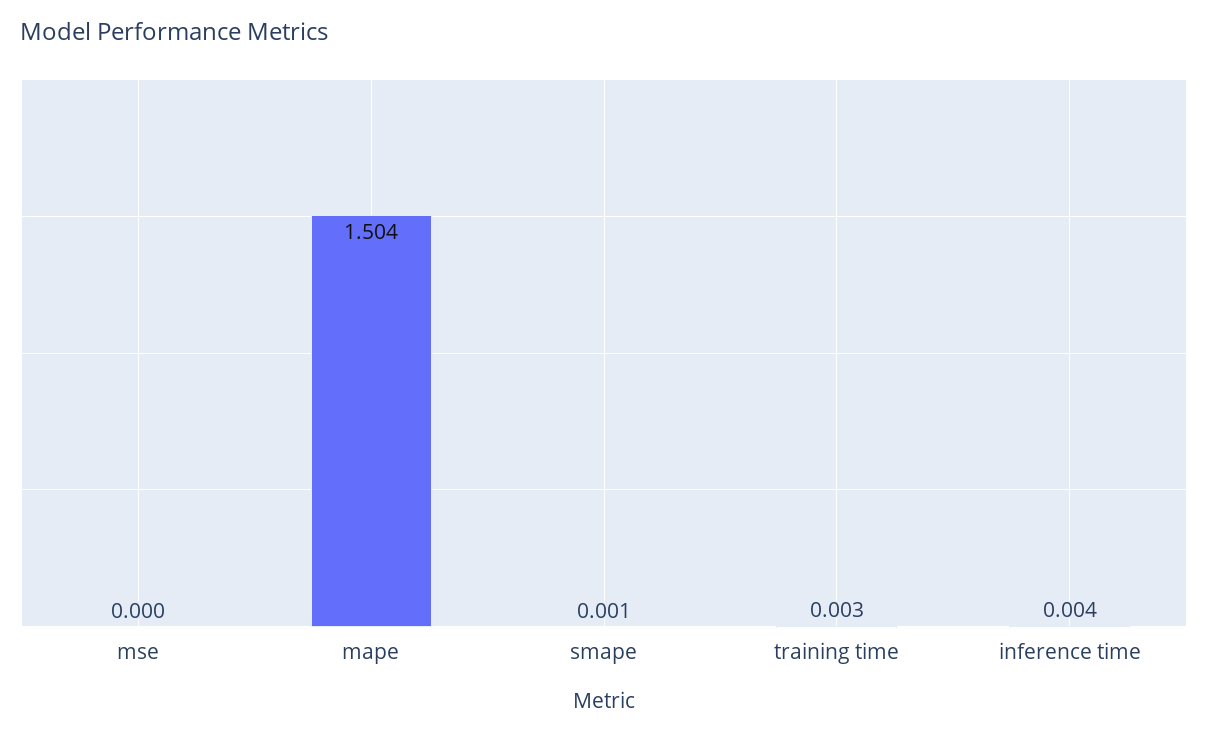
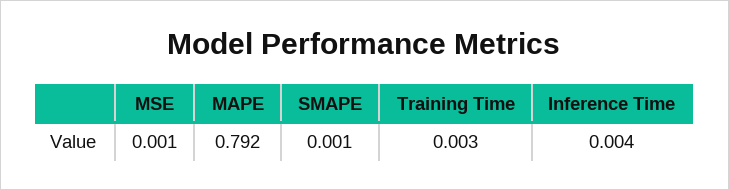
mse: 0 -> 0.001
mape: 1.504 -> 0.792

